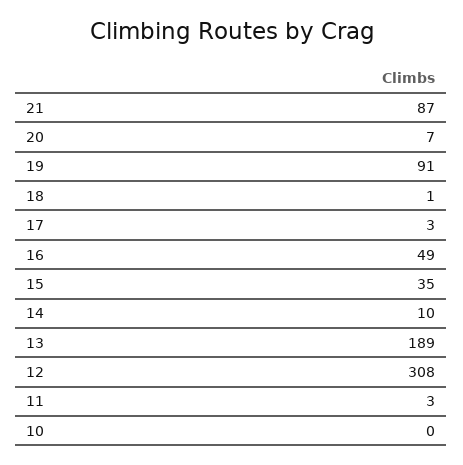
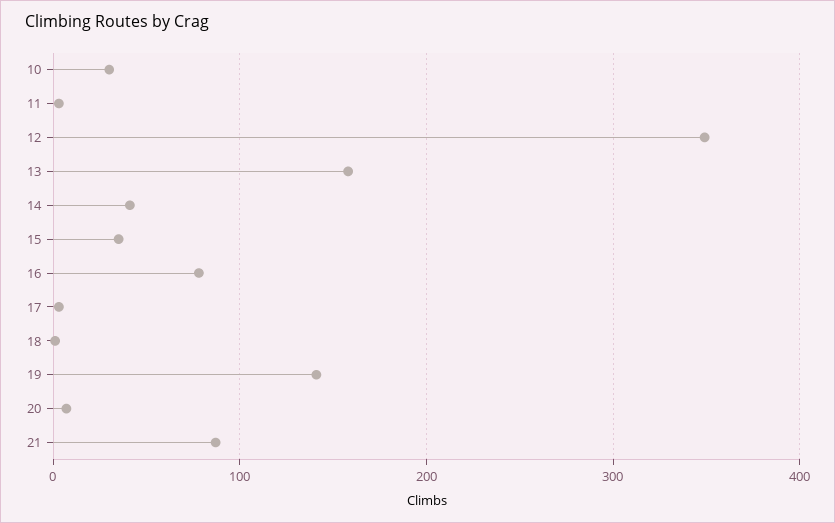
19: 91 -> 140
16: 49 -> 80
14: 10 -> 40
13: 189 -> 160
12: 308 -> 350
10: 0 -> 30

